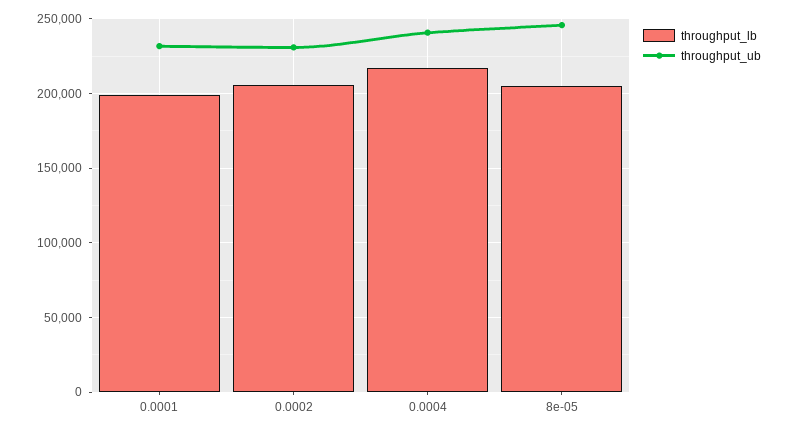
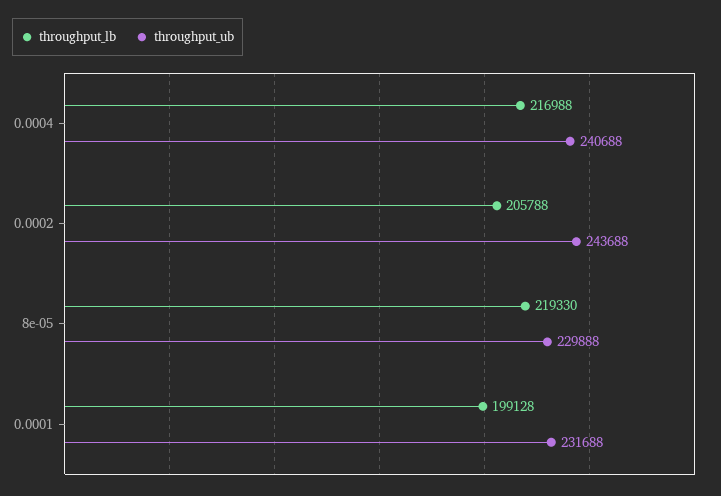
throughput_ub, 0.0002: 230000 -> 243688
throughput_lb, 8e-05: 205000 -> 219330
throughput_ub, 8e-05: 245000 -> 229888

